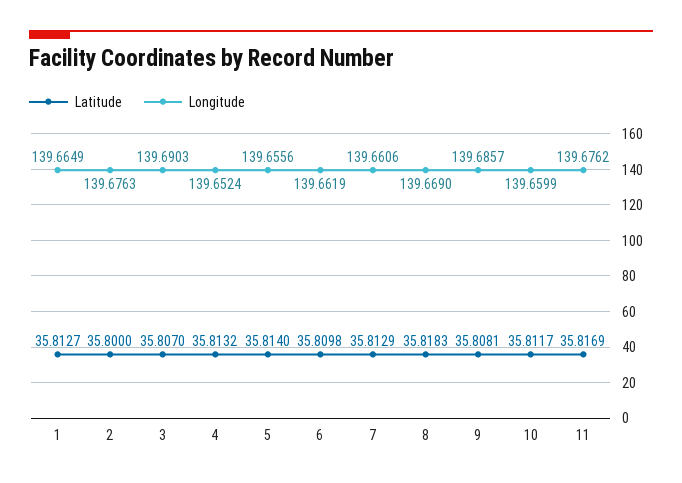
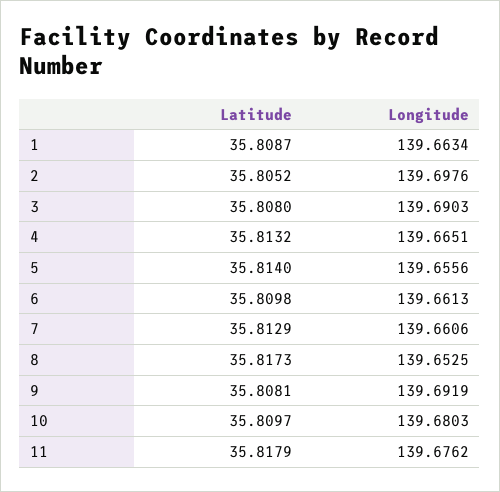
Latitude, 1: 35.8127 -> 35.8087
Longitude, 1: 139.6649 -> 139.6634
Latitude, 2: 35.8 -> 35.8052
Longitude, 2: 139.6763 -> 139.6976
Latitude, 3: 35.807 -> 35.808
Longitude, 4: 139.6524 -> 139.6651
Longitude, 6: 139.6619 -> 139.6613
Latitude, 8: 35.8183 -> 35.8173
Longitude, 8: 139.669 -> 139.6525
Longitude, 9: 139.6857 -> 139.6919
Latitude, 10: 35.8117 -> 35.8097
Longitude, 10: 139.6599 -> 139.6803
Latitude, 11: 35.8169 -> 35.8179

